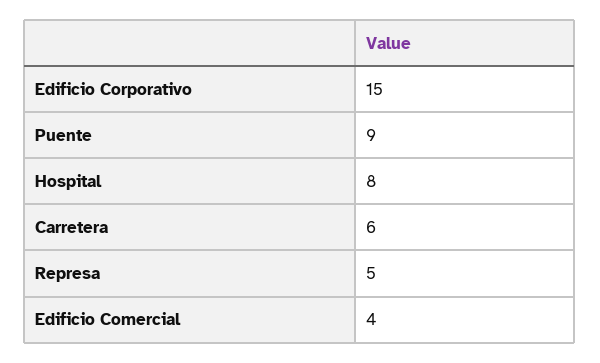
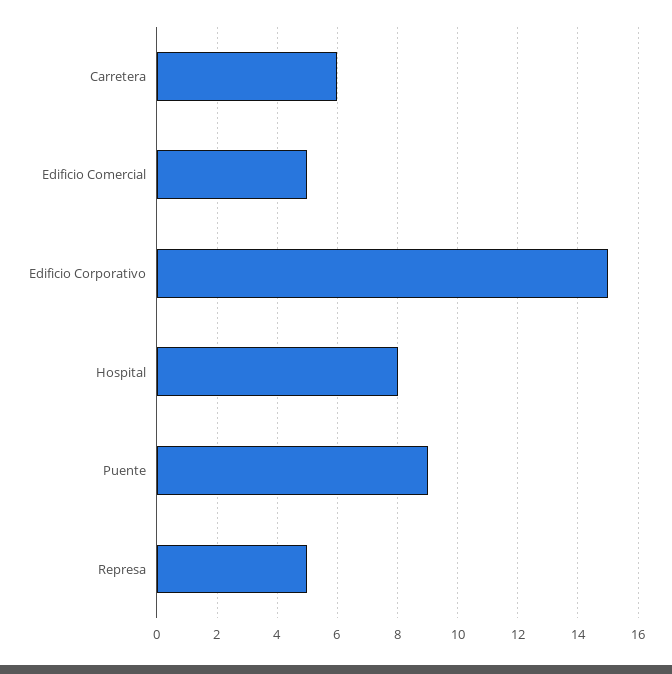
Edificio Comercial: 4 -> 5

